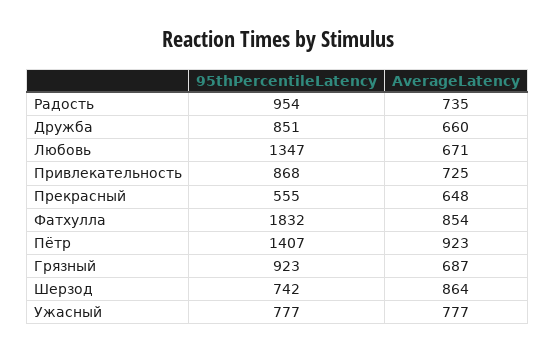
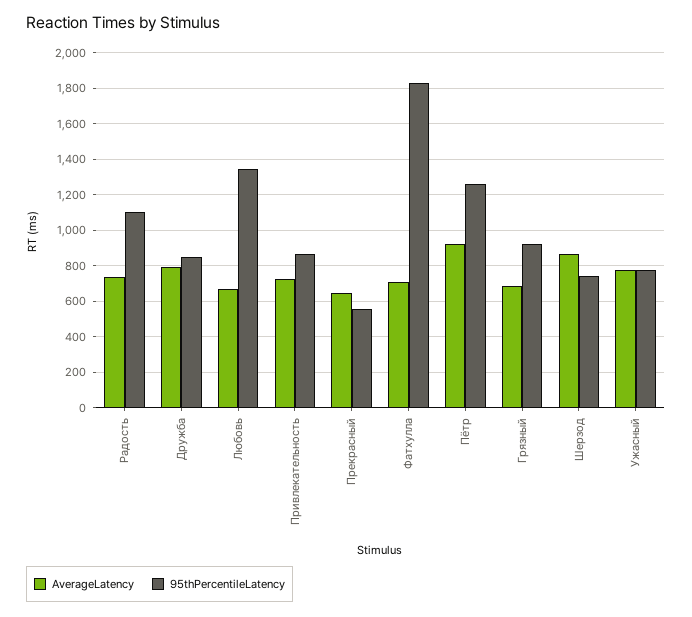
95thPercentileLatency, Радость: 954 -> 1100
AverageLatency, Дружба: 660 -> 800
AverageLatency, Фатхулла: 854 -> 700
95thPercentileLatency, Пётр: 1407 -> 1250

